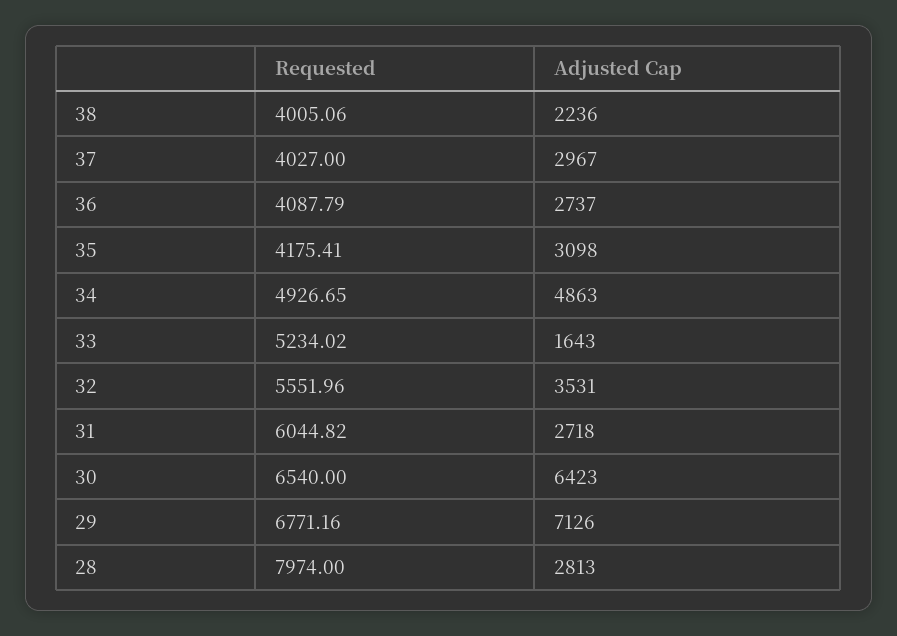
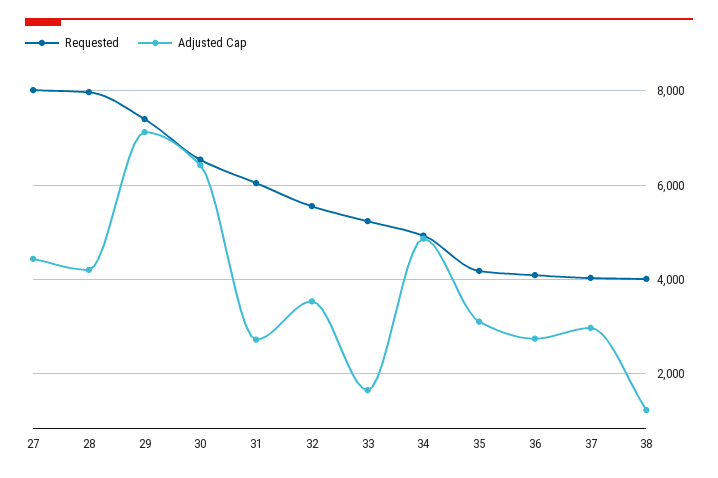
Adjusted Cap, 38: 2236 -> 1200
Requested, 29: 6771.16 -> 7400
Adjusted Cap, 28: 2813 -> 4200
Requested, 27: none -> 8000
Adjusted Cap, 27: none -> 4400

